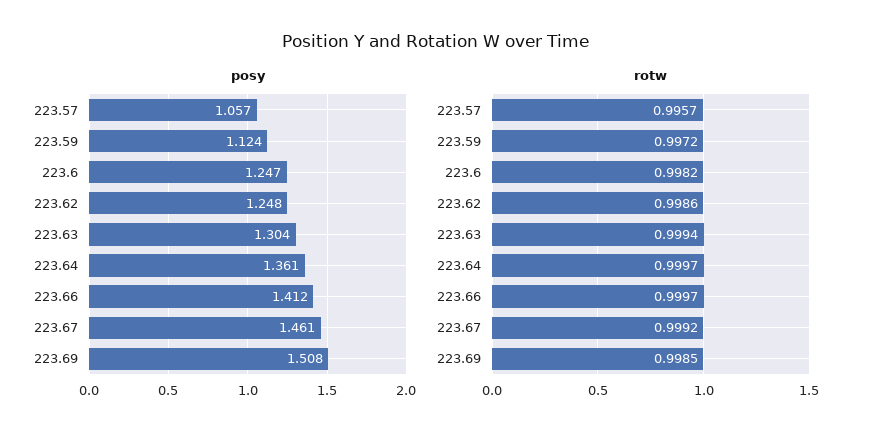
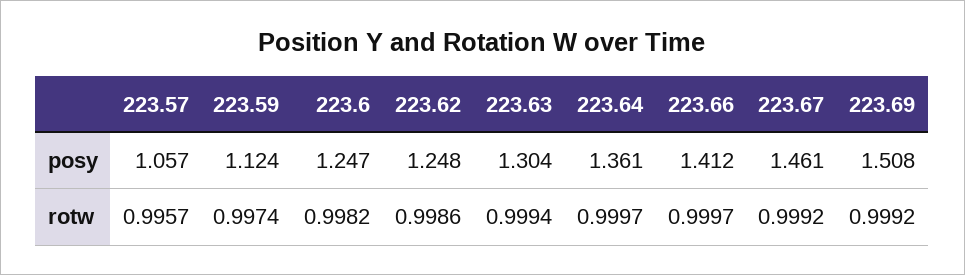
rotw, 223.59: 0.9972 -> 0.9974
rotw, 223.69: 0.9985 -> 0.9992

